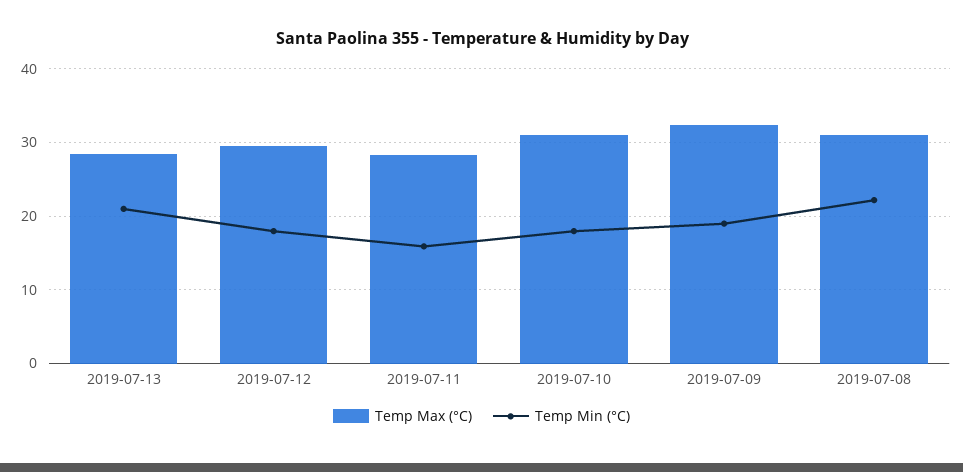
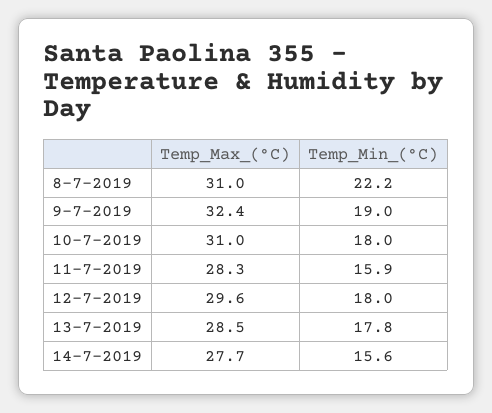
Temp Min (°C), 2019-07-13: 21 -> 17.8
Temp Max (°C), 14-7-2019: none -> 27.7
Temp Min (°C), 14-7-2019: none -> 15.6

